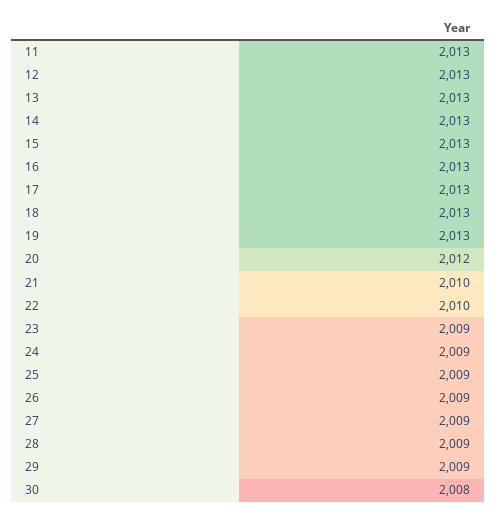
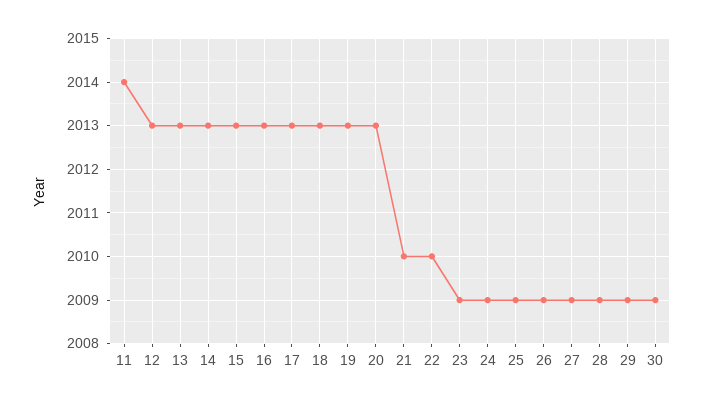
11: 2013 -> 2014
20: 2012 -> 2013
30: 2008 -> 2009

